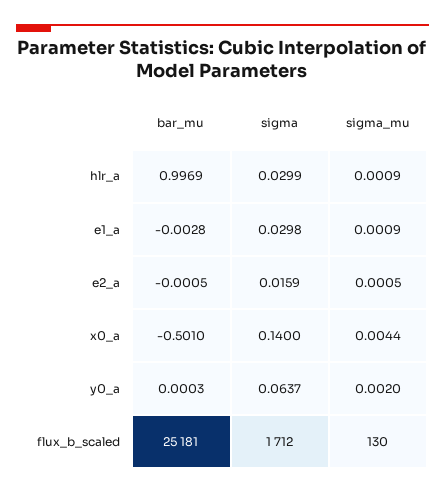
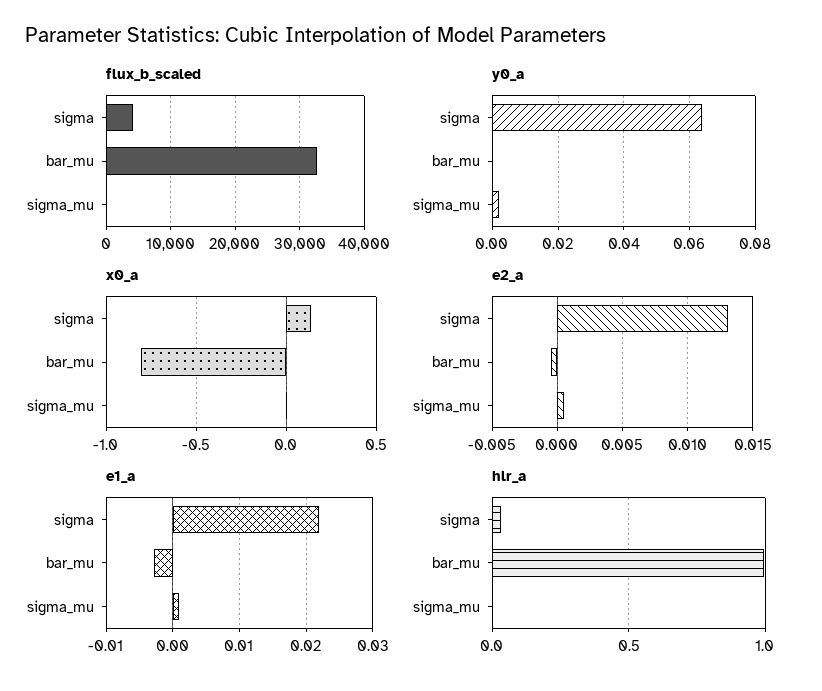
e1_a, sigma: 0.0298 -> 0.022
e2_a, sigma: 0.0159 -> 0.013
x0_a, bar_mu: -0.501 -> -0.8
flux_b_scaled, bar_mu: 25181 -> 33000
flux_b_scaled, sigma: 1712 -> 4000

